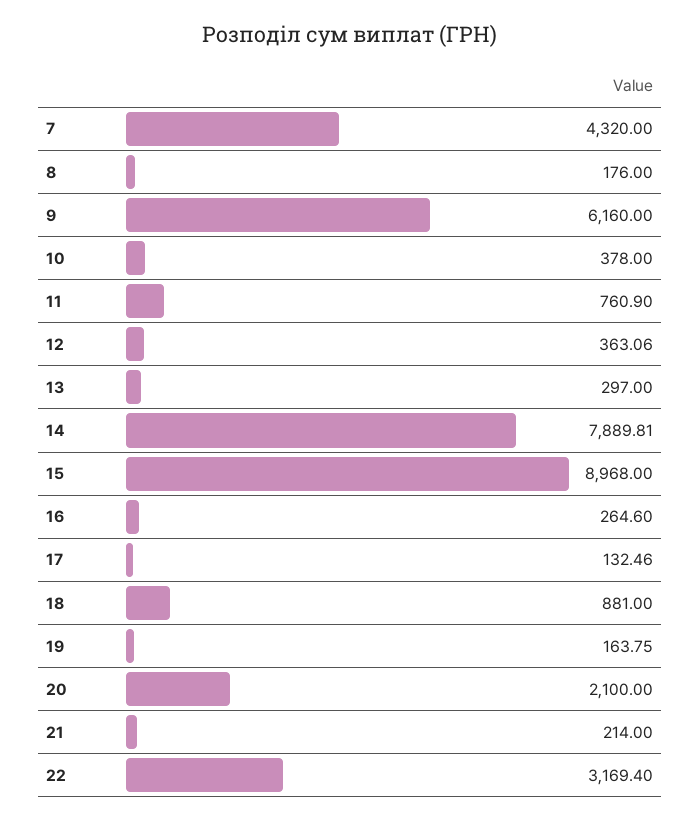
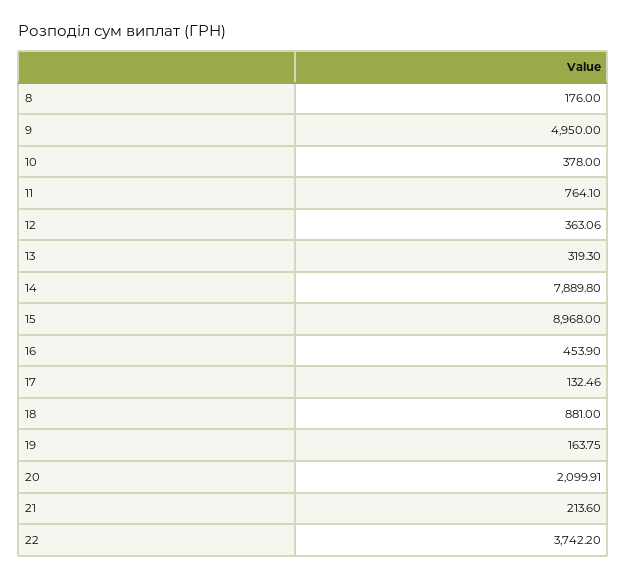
7: 4320 -> none
9: 6160 -> 4950
11: 760.9 -> 764.1
13: 297 -> 319.3
14: 7889.81 -> 7889.8
16: 264.6 -> 453.9
20: 2100 -> 2099.91
21: 214 -> 213.6
22: 3169.4 -> 3742.2

